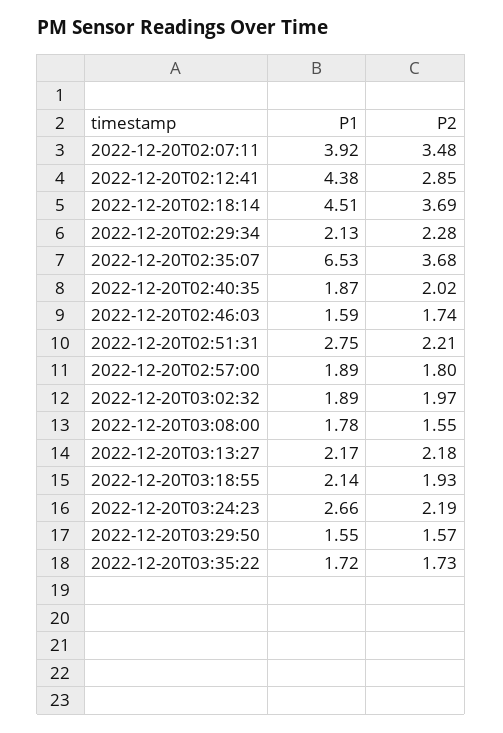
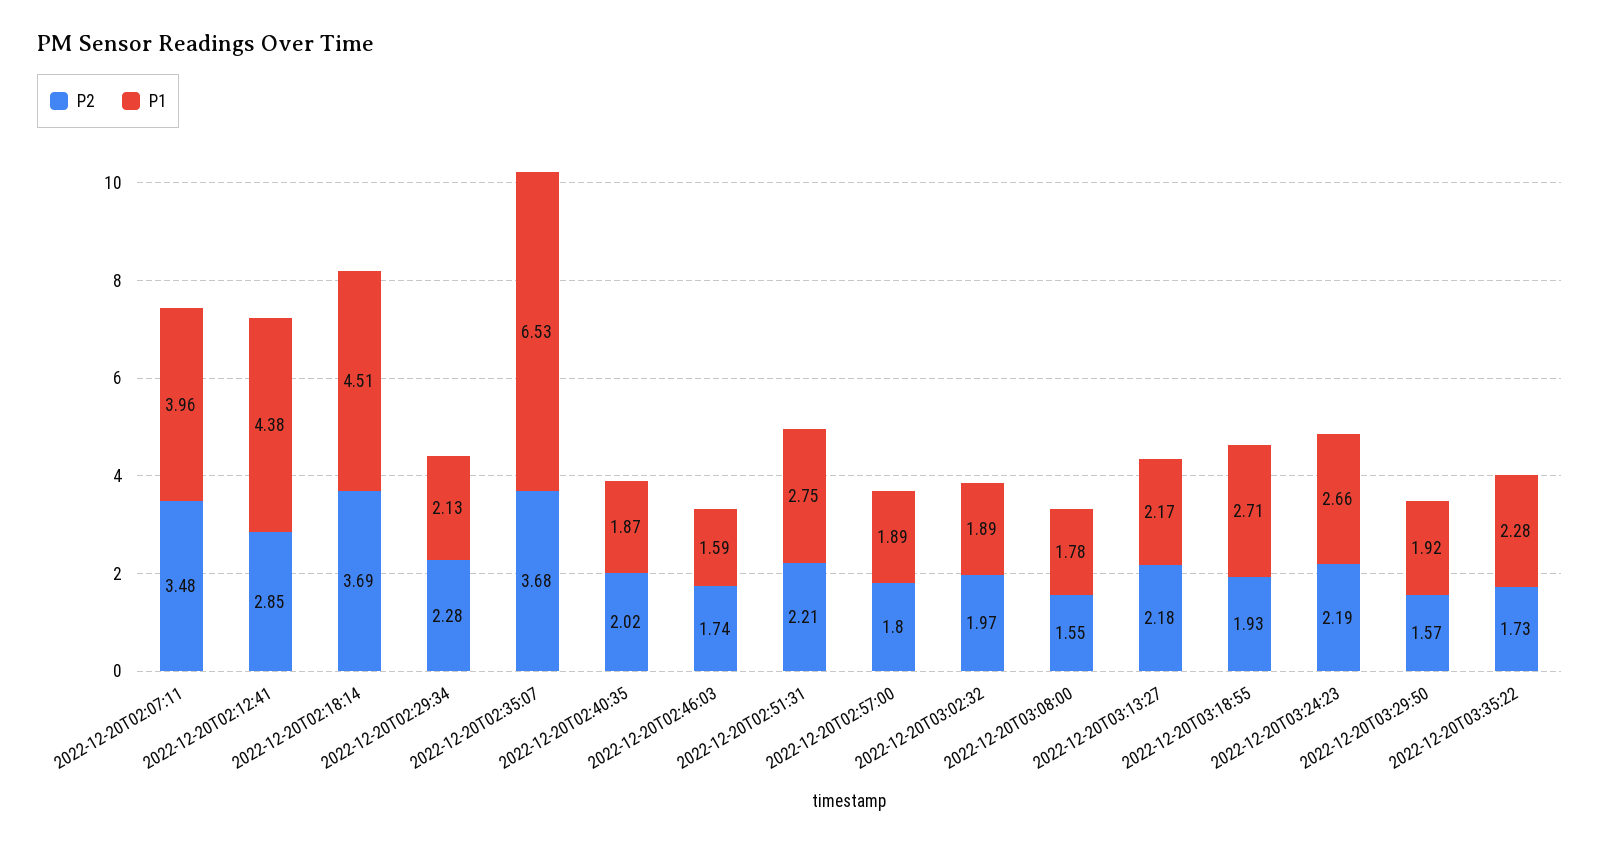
P1, 2022-12-20T02:07:11: 3.92 -> 3.96
P1, 2022-12-20T03:18:55: 2.14 -> 2.71
P1, 2022-12-20T03:29:50: 1.55 -> 1.92
P1, 2022-12-20T03:35:22: 1.72 -> 2.28

